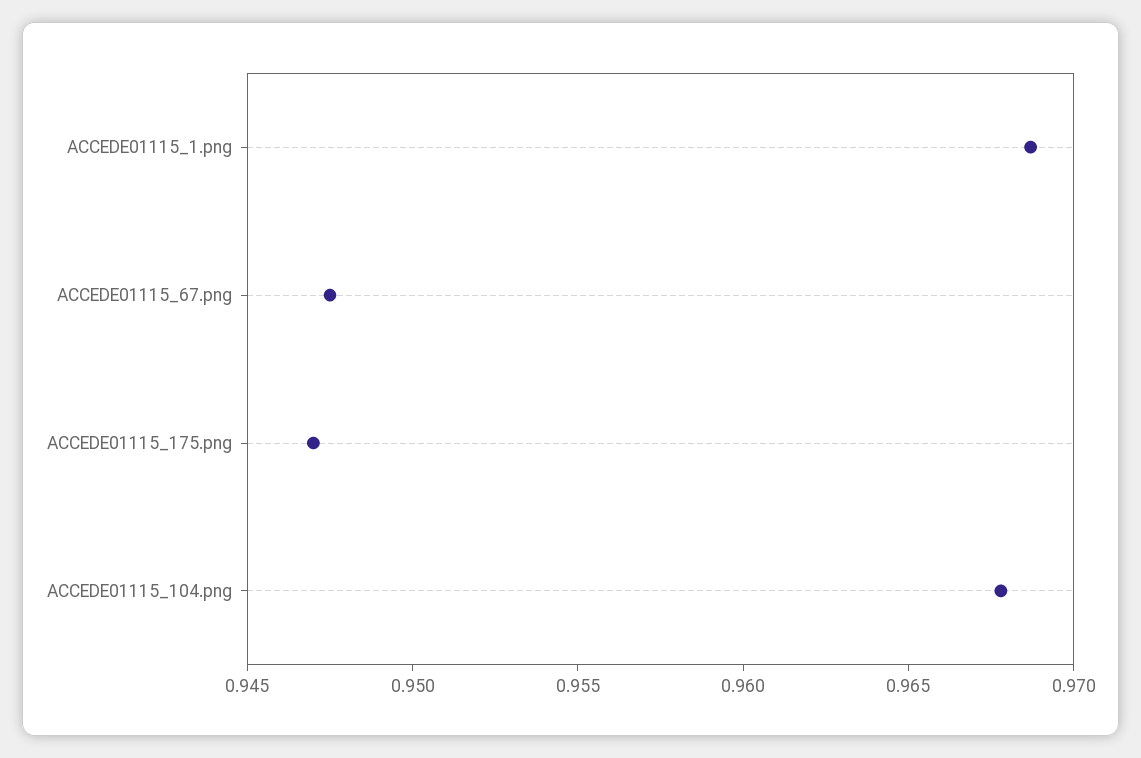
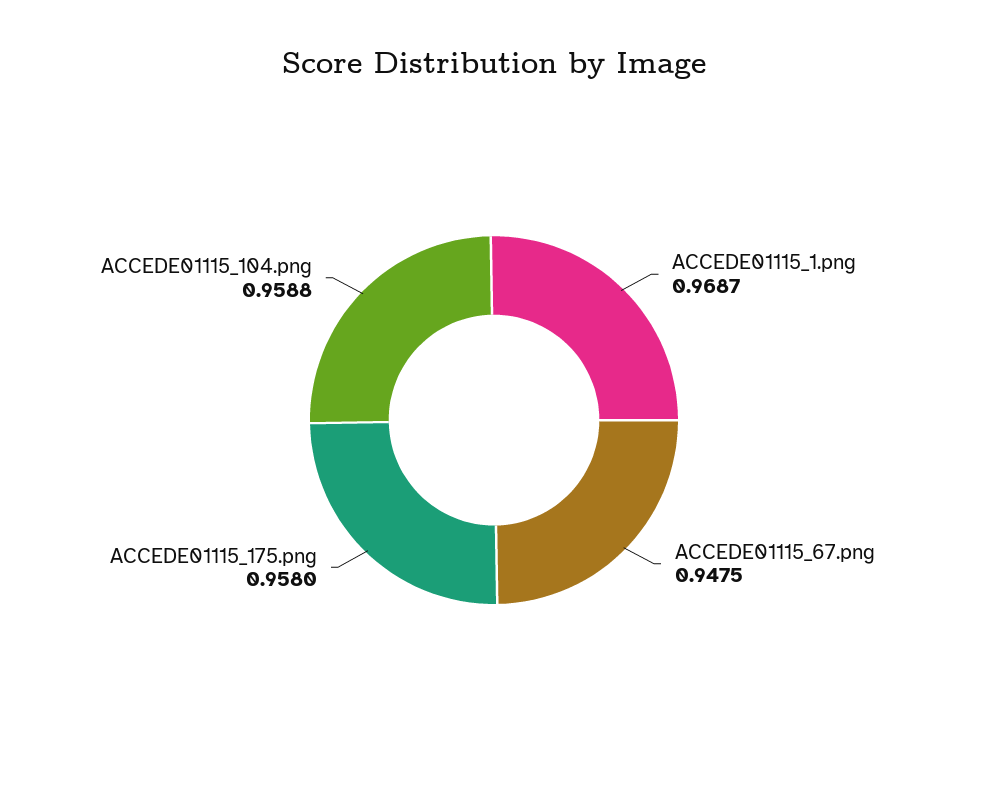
ACCEDE01115_175.png: 0.947 -> 0.958
ACCEDE01115_104.png: 0.968 -> 0.9588

